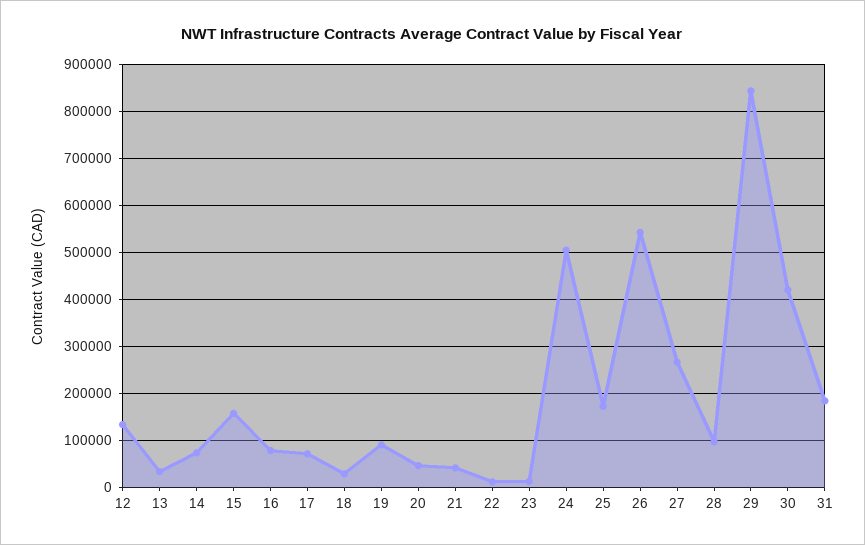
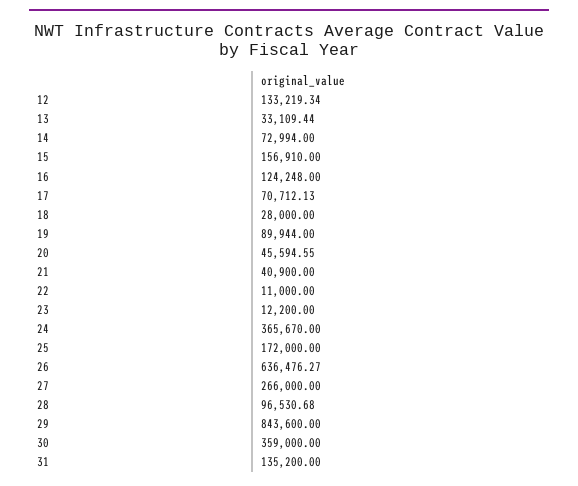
16: 80000 -> 124248
24: 500000 -> 365670
26: 540000 -> 636476.27
30: 420000 -> 359000
31: 180000 -> 135200

